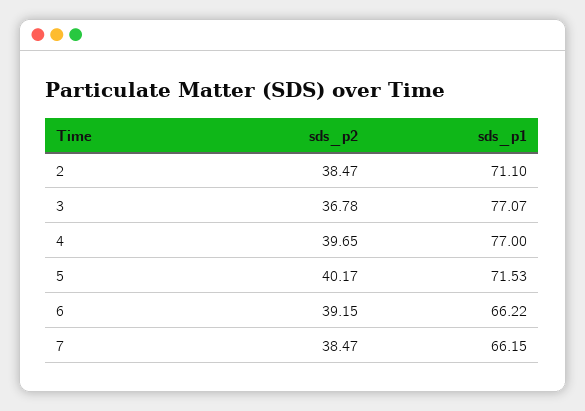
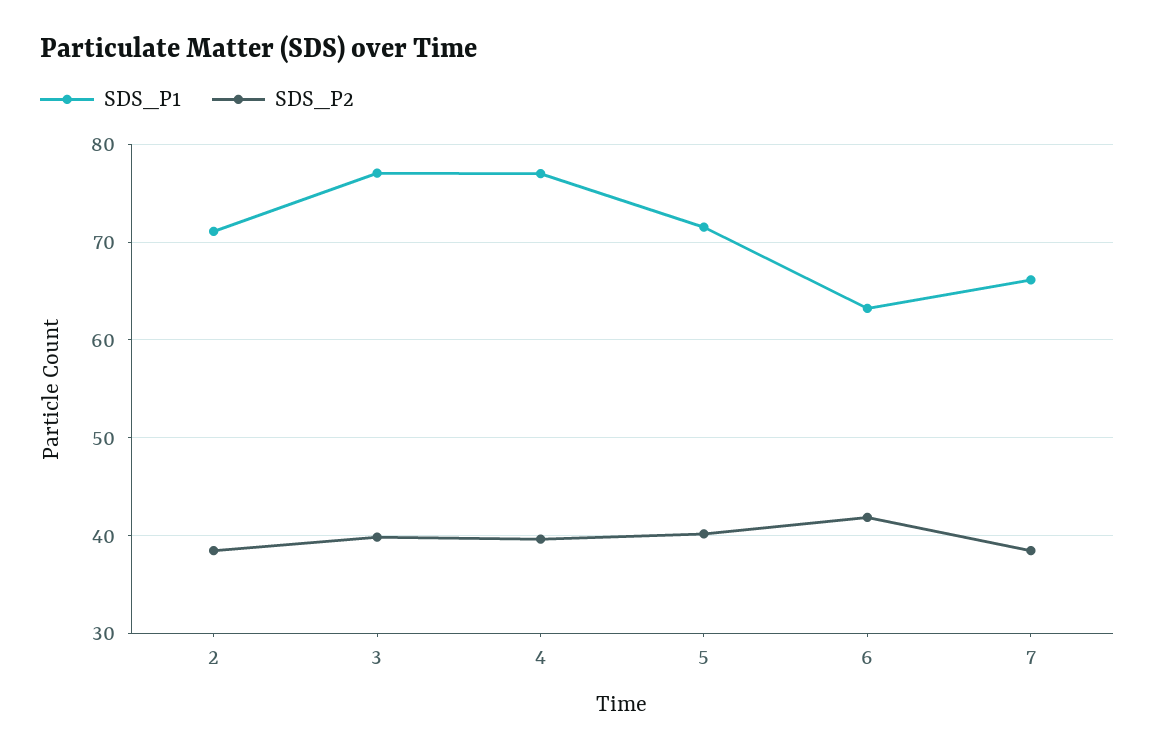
sds_p2, 3: 36.78 -> 40
sds_p2, 6: 39.15 -> 42
sds_p1, 6: 66.22 -> 63

